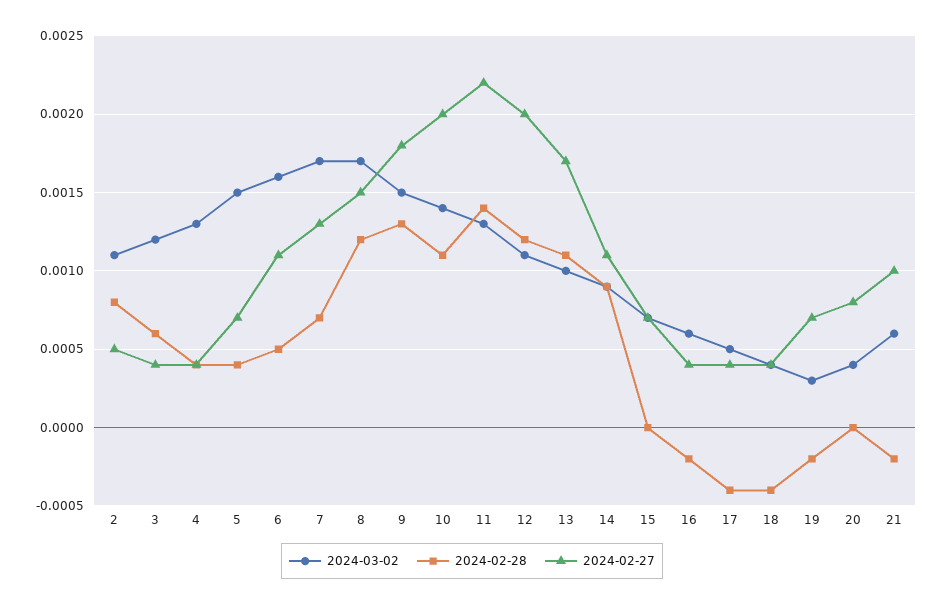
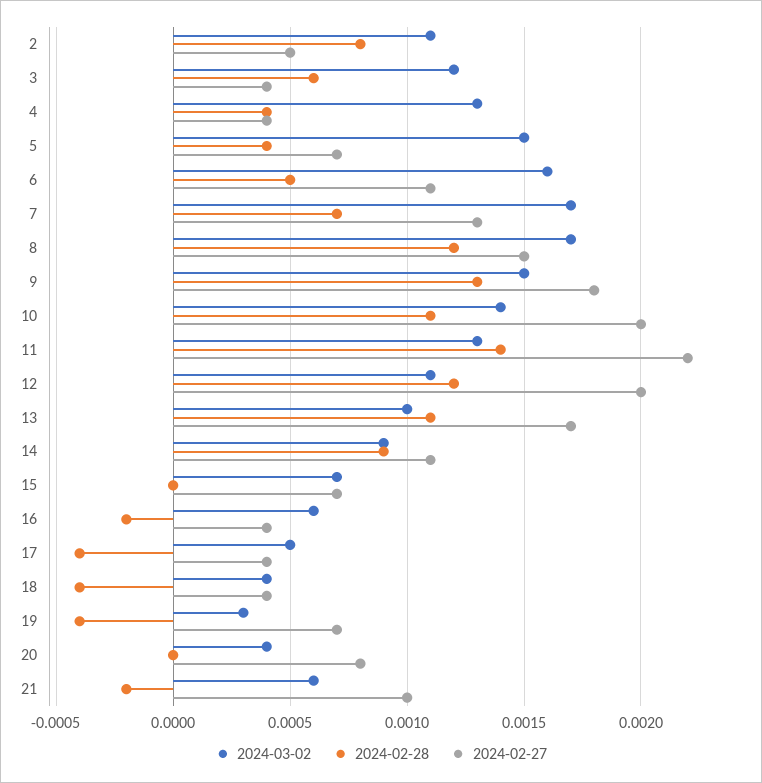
2024-02-28, 19: -0.0002 -> -0.0004

